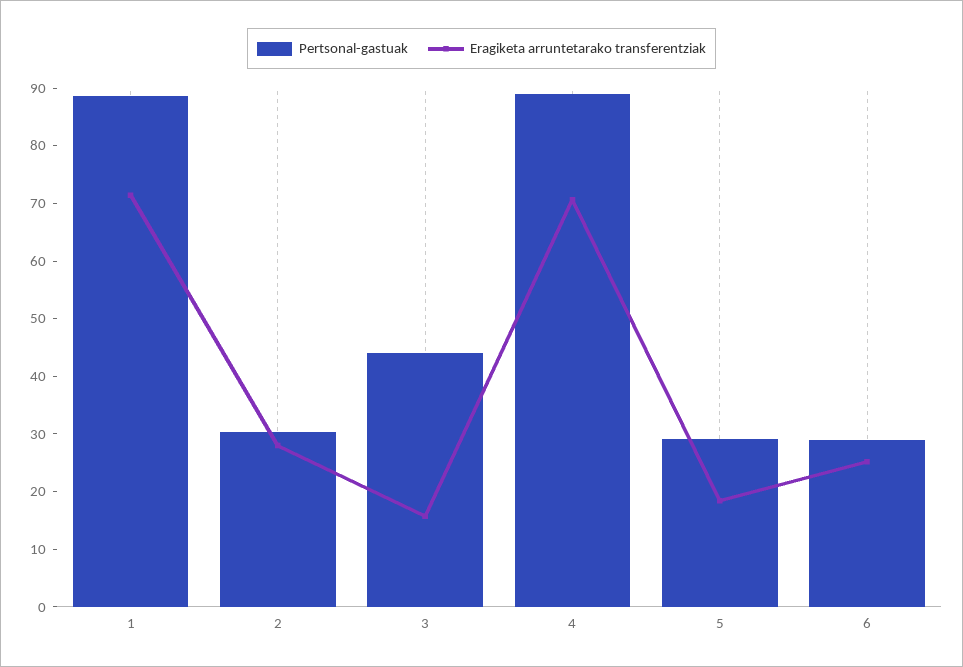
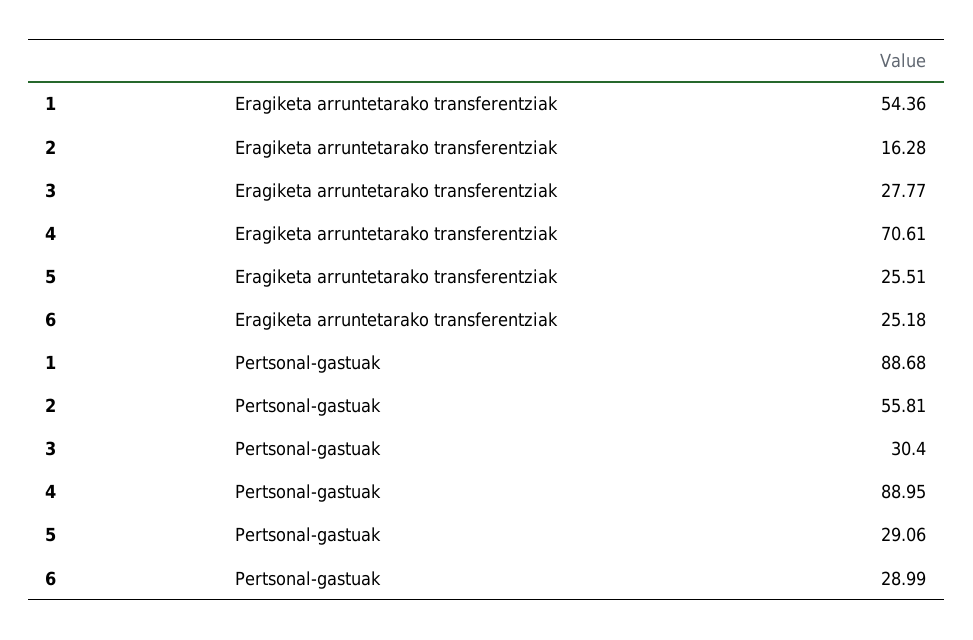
Eragiketa arruntetarako transferentziak, 1: 72 -> 54.36
Pertsonal-gastuak, 2: 30 -> 55.81
Eragiketa arruntetarako transferentziak, 2: 28 -> 16.28
Pertsonal-gastuak, 3: 44 -> 30.4
Eragiketa arruntetarako transferentziak, 3: 16 -> 27.77
Eragiketa arruntetarako transferentziak, 5: 18 -> 25.51

